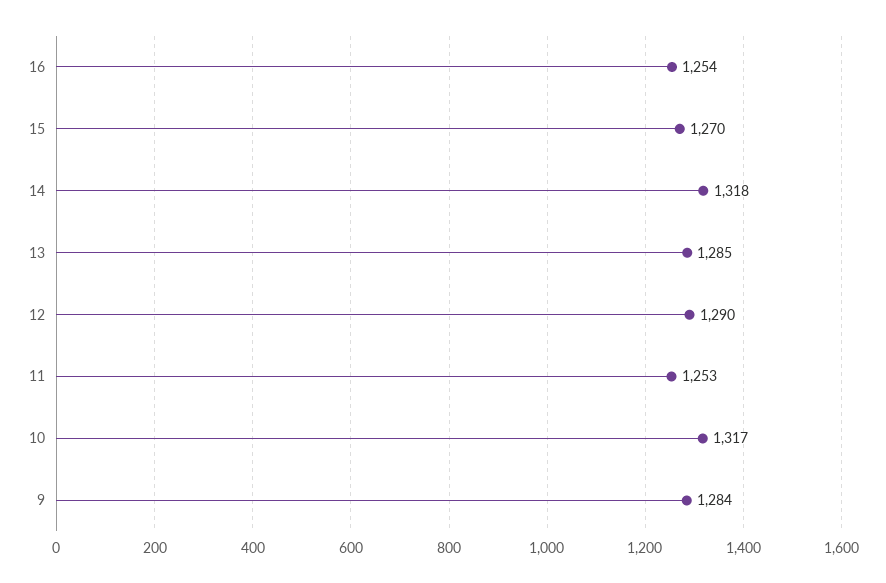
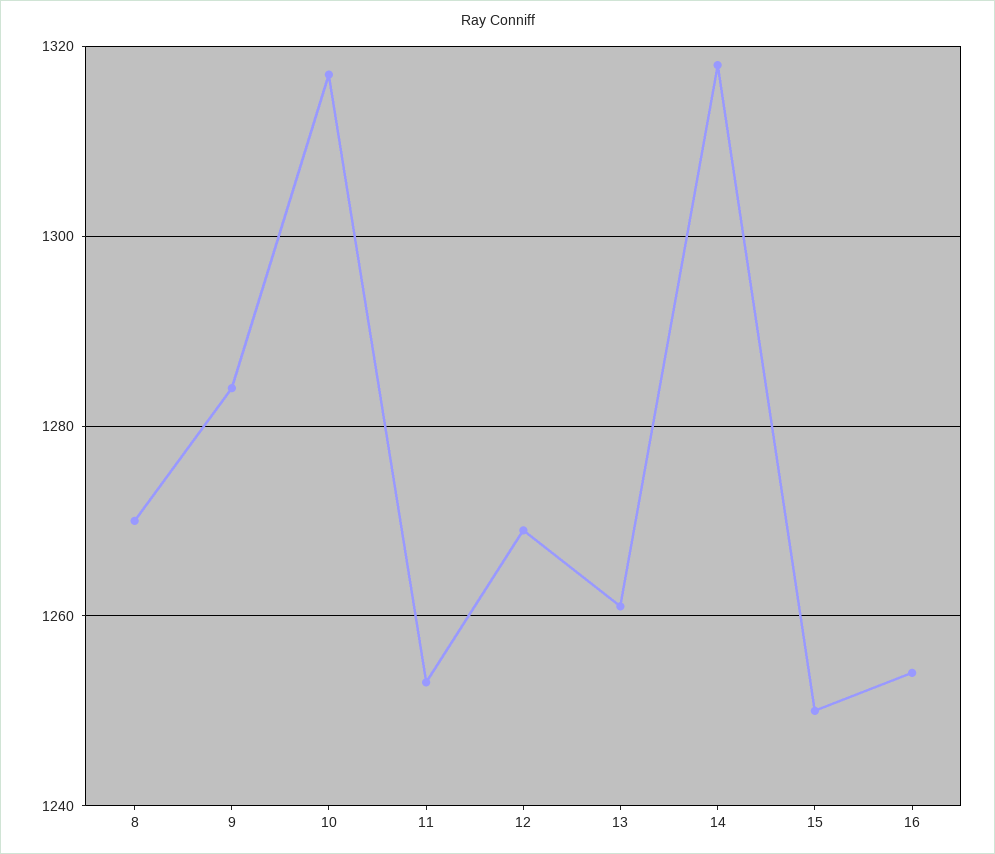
15: 1270 -> 1250
13: 1285 -> 1260
12: 1290 -> 1270
8: none -> 1270

